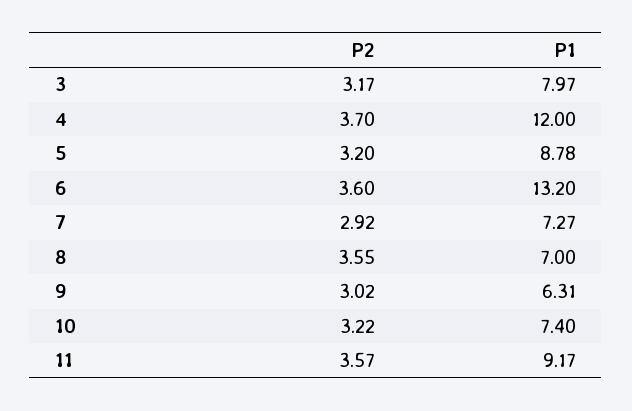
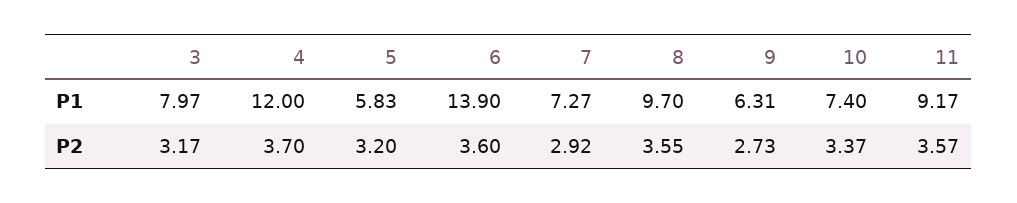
P1, 5: 8.78 -> 5.83
P1, 6: 13.2 -> 13.9
P1, 8: 7 -> 9.7
P2, 9: 3.02 -> 2.73
P2, 10: 3.22 -> 3.37

